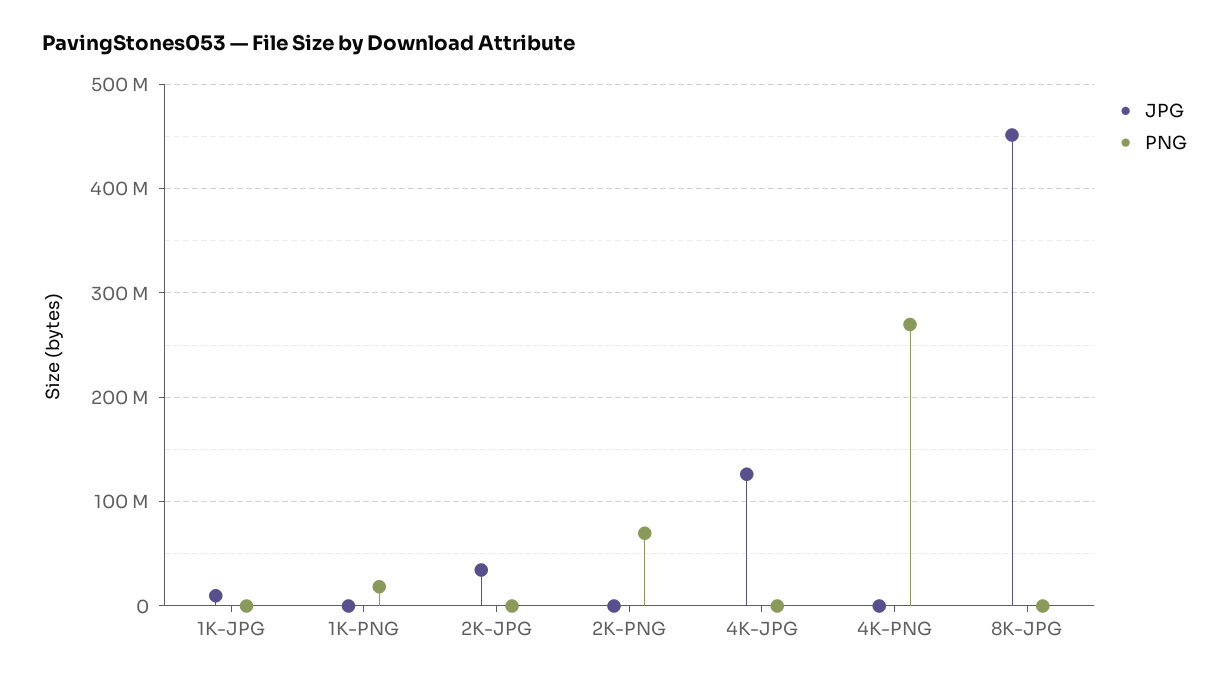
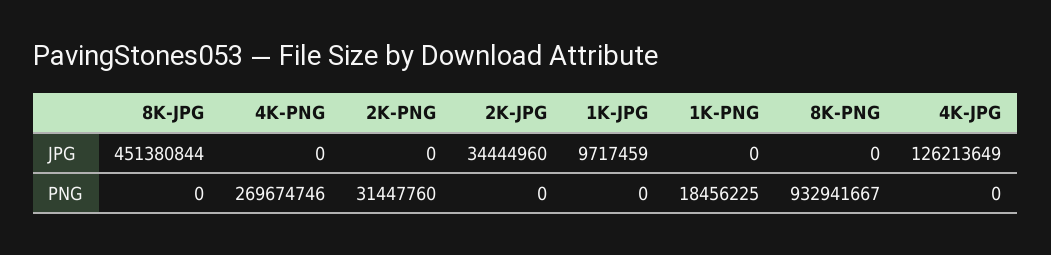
PNG, 2K-PNG: 70000000 -> 31447760
JPG, 8K-PNG: none -> 0
PNG, 8K-PNG: none -> 932941667

